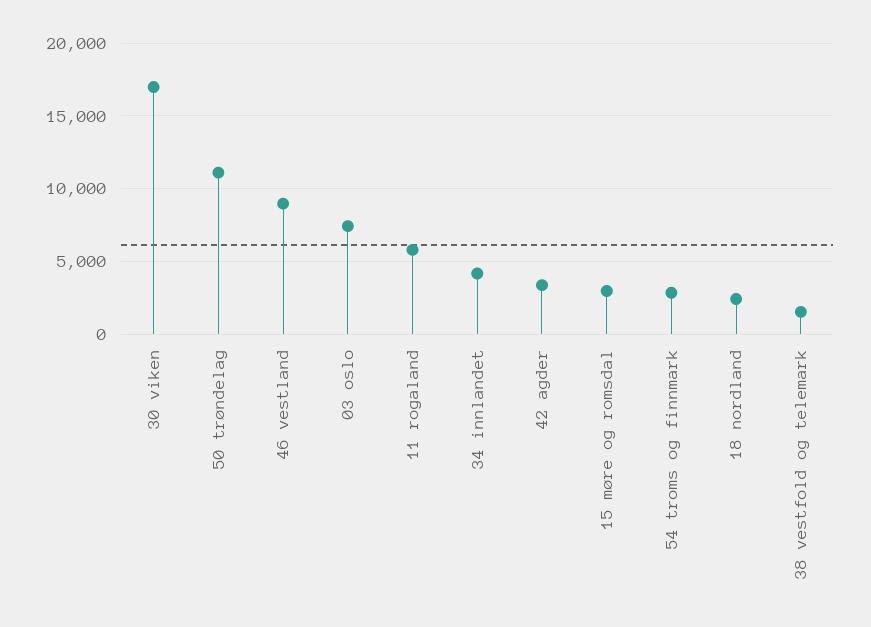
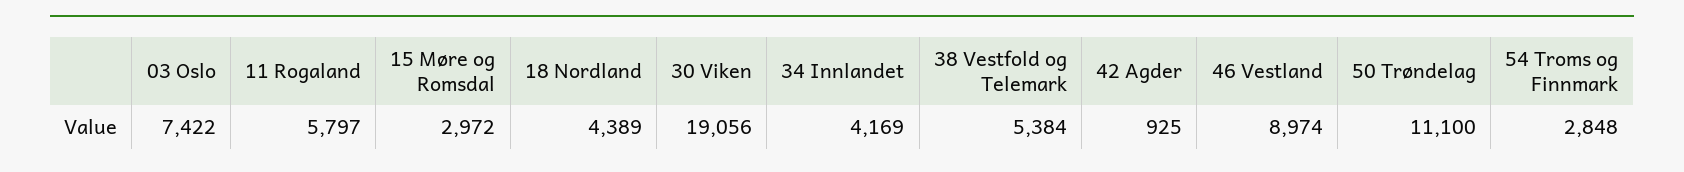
30 viken: 17000 -> 19056
42 agder: 3500 -> 925
18 nordland: 2500 -> 4389
38 vestfold og telemark: 1500 -> 5384

